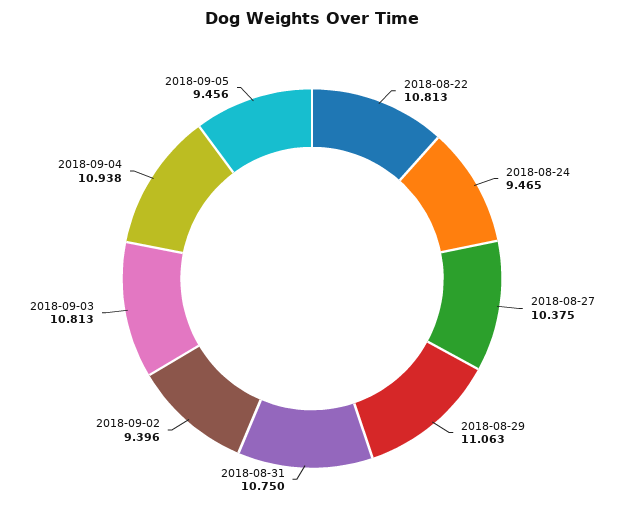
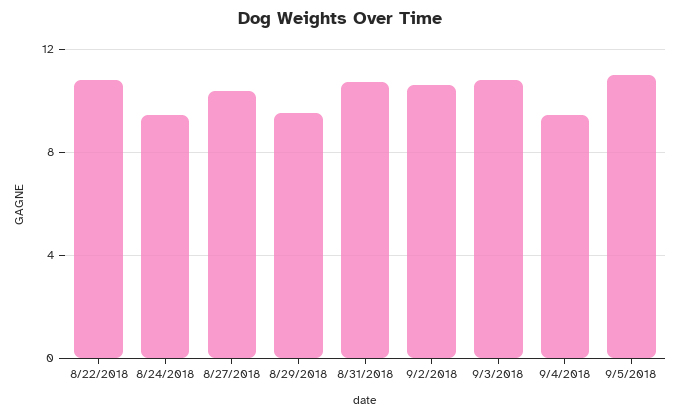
2018-08-29: 11.063 -> 9.5
2018-09-02: 9.396 -> 10.5
2018-09-04: 10.938 -> 9.5
2018-09-05: 9.456 -> 11

